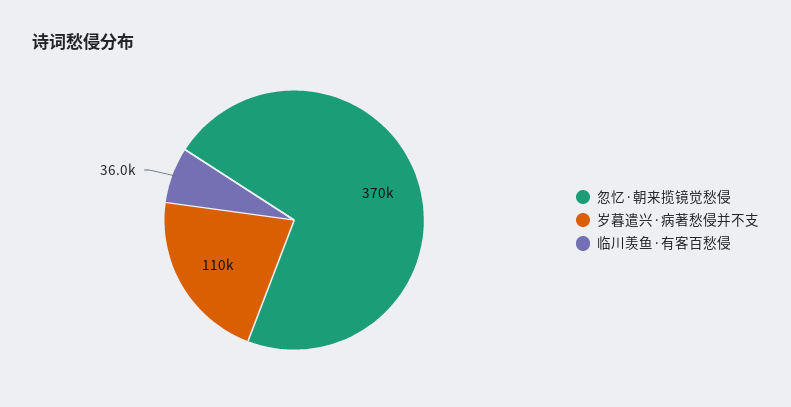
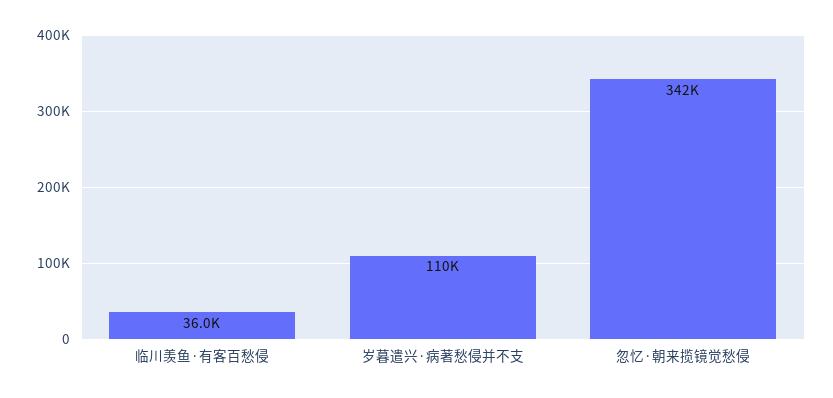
忽忆·朝来揽镜觉愁侵: 370000 -> 342000

